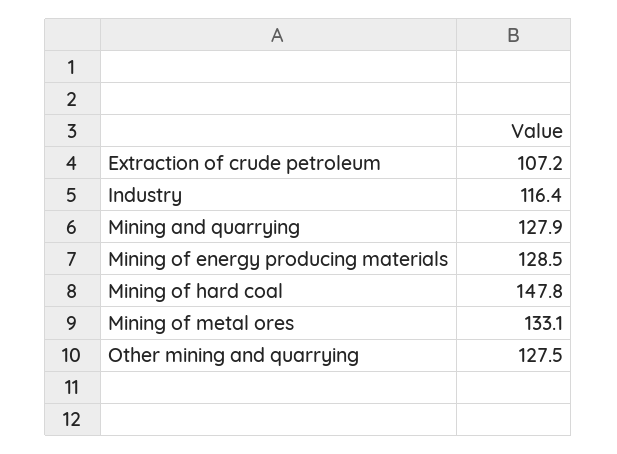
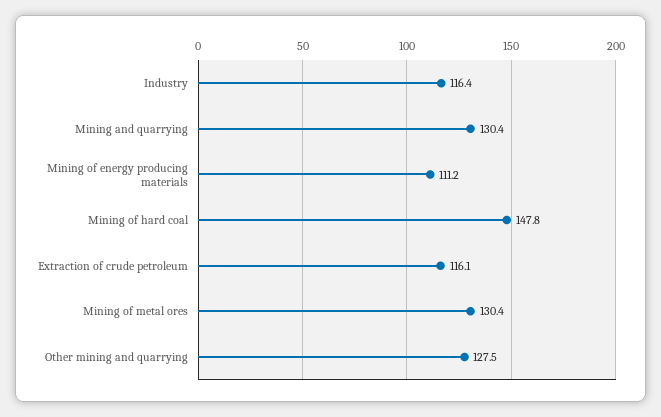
Extraction of crude petroleum: 107.2 -> 116.1
Mining and quarrying: 127.9 -> 130.4
Mining of energy producing materials: 128.5 -> 111.2
Mining of metal ores: 133.1 -> 130.4

